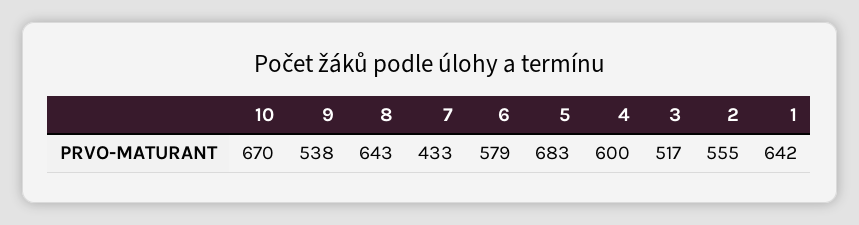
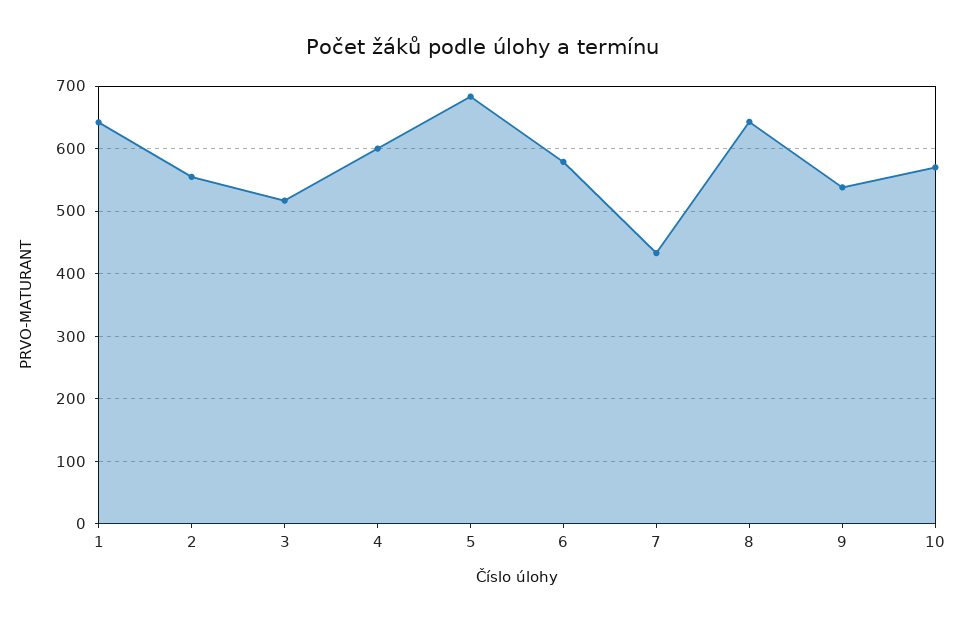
10: 670 -> 570

